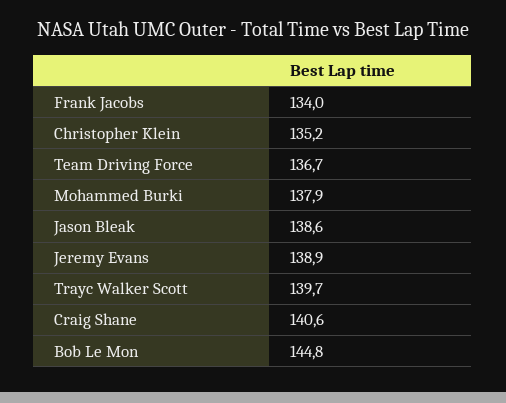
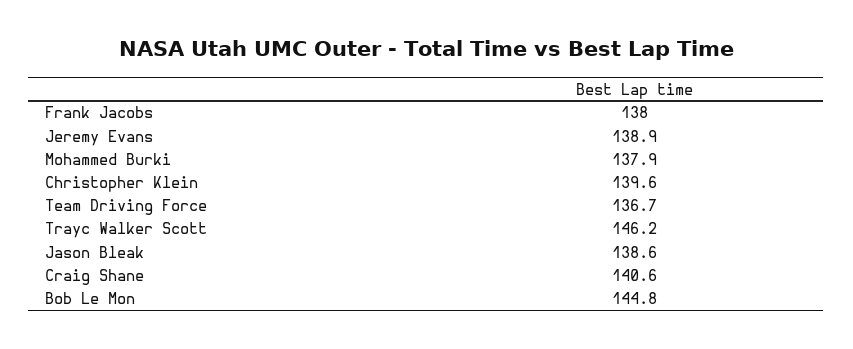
Frank Jacobs: 134 -> 138
Christopher Klein: 135.2 -> 139.6
Trayc Walker Scott: 139.7 -> 146.2

